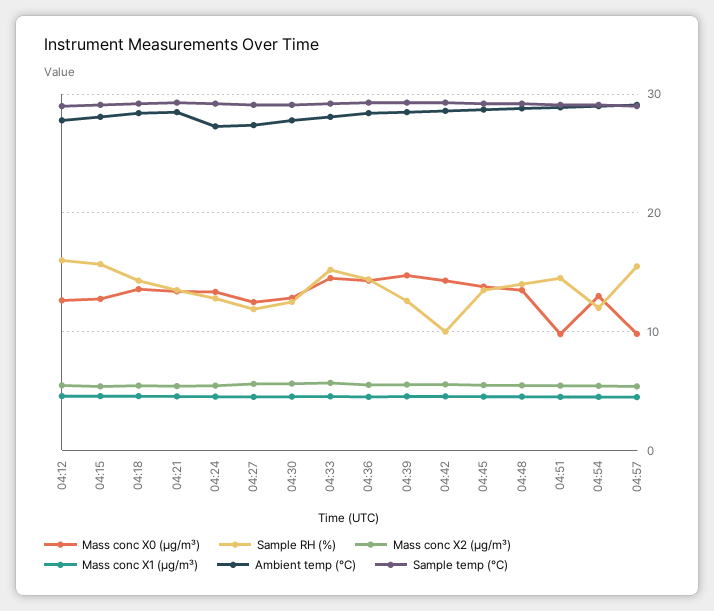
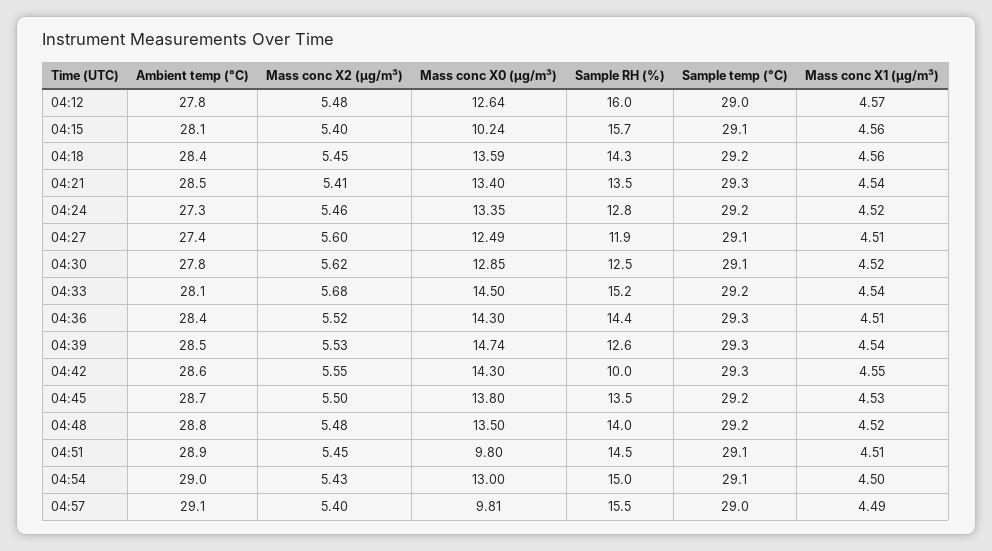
Mass conc X0 (μg/m³), 04:15: 13 -> 10.24
Sample RH (%), 04:54: 12 -> 15

